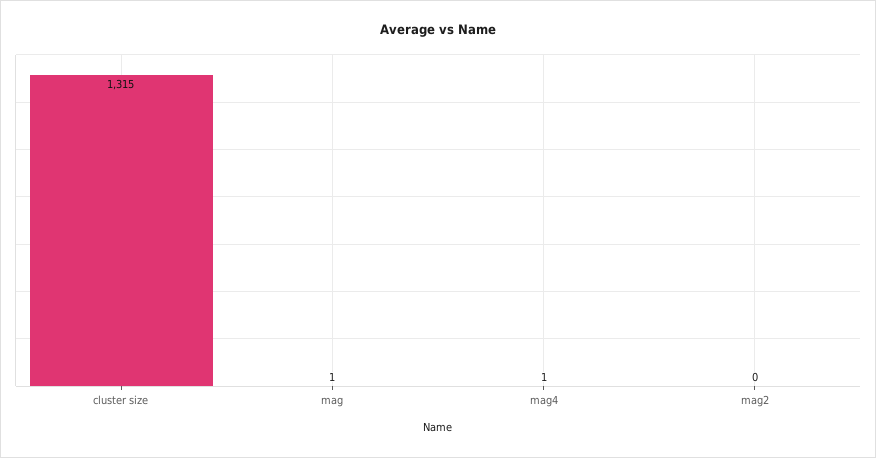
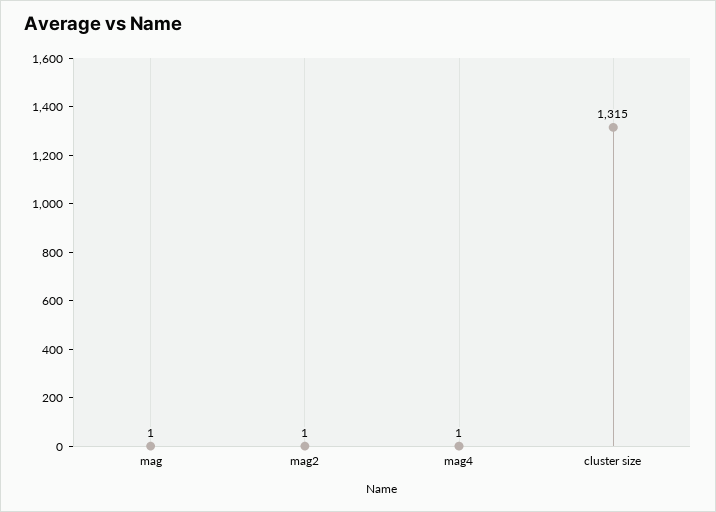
mag2: 0 -> 1

